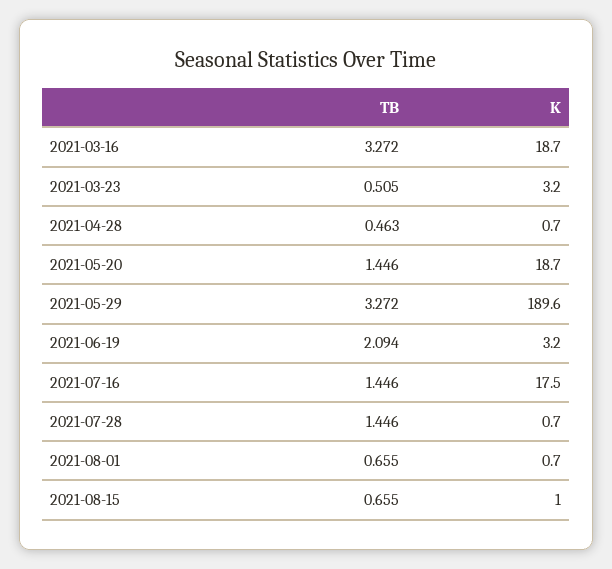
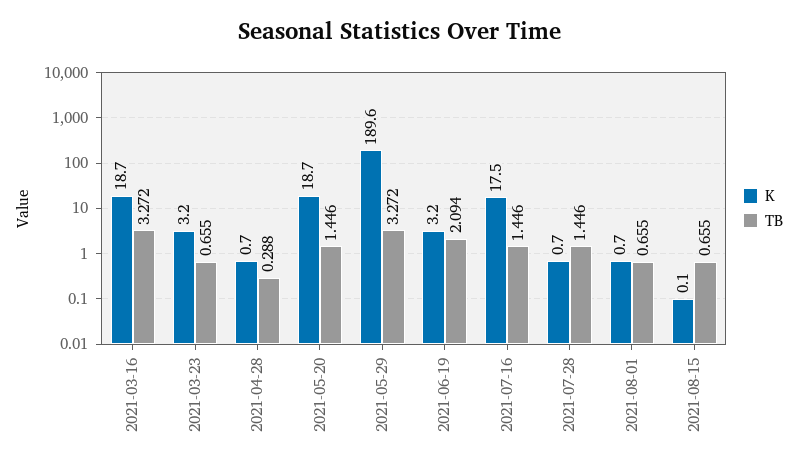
TB, 2021-03-23: 0.505 -> 0.655
TB, 2021-04-28: 0.463 -> 0.288
K, 2021-08-15: 1 -> 0.1

